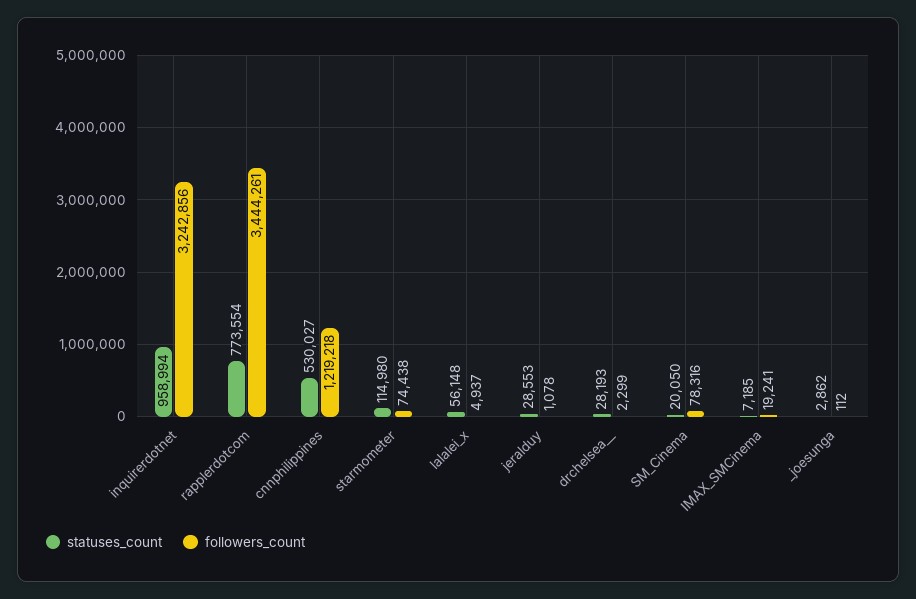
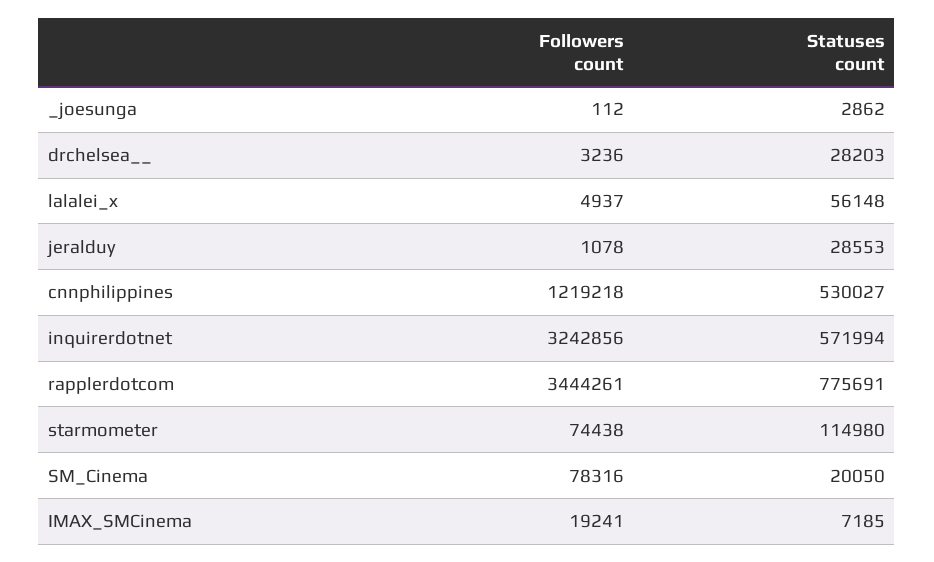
statuses_count, inquirerdotnet: 958994 -> 571994
statuses_count, rapplerdotcom: 773554 -> 775691
statuses_count, drchelsea__: 28193 -> 28203
followers_count, drchelsea__: 2299 -> 3236

